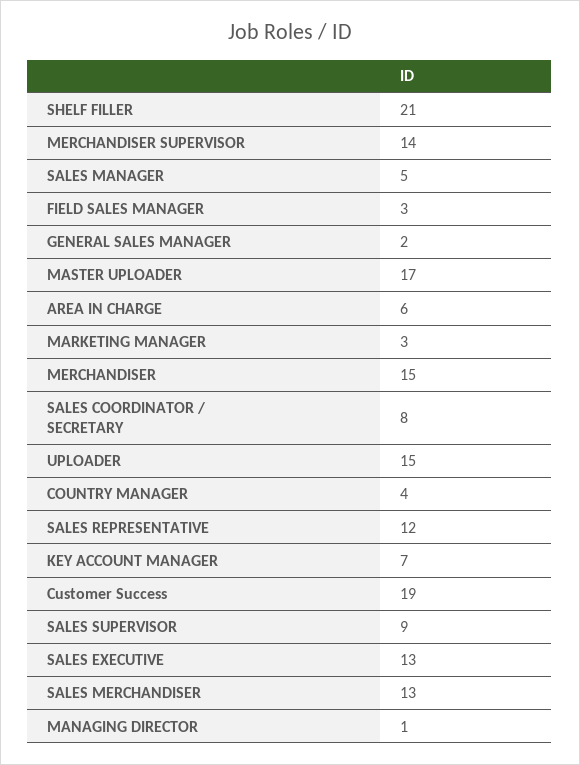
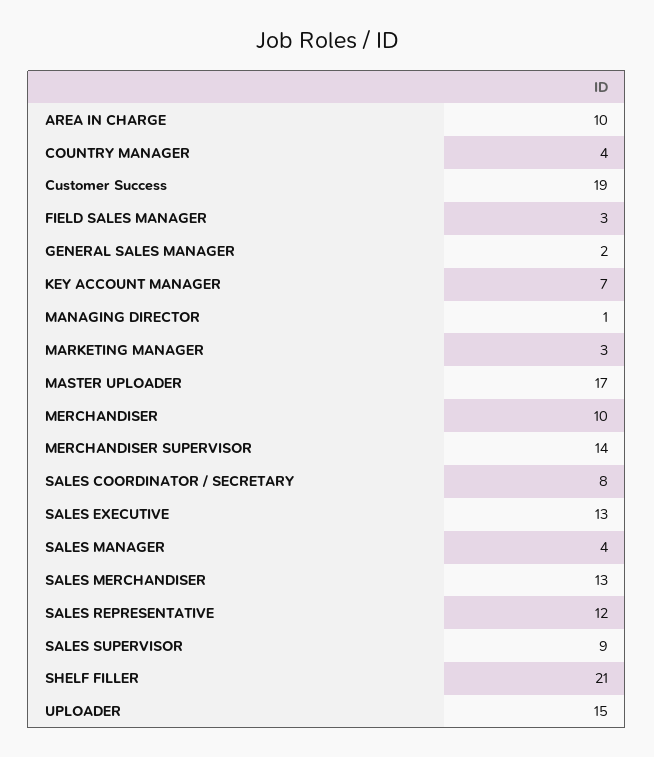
SALES MANAGER: 5 -> 4
AREA IN CHARGE: 6 -> 10
MERCHANDISER: 15 -> 10

